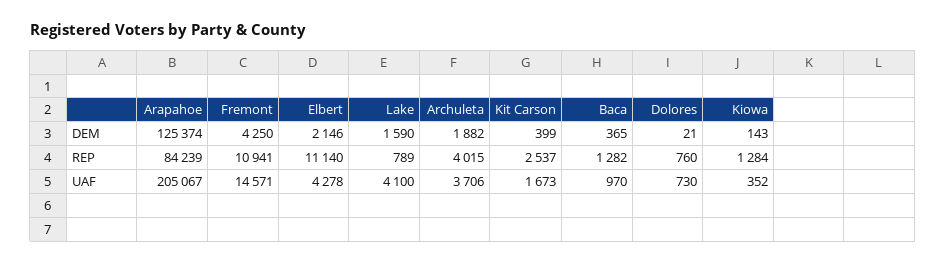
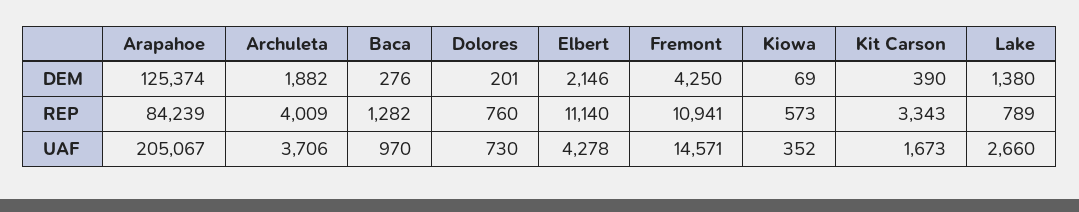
Lake, DEM: 1590 -> 1380
Kit Carson, DEM: 399 -> 390
Baca, DEM: 365 -> 276
Dolores, DEM: 21 -> 201
Kiowa, DEM: 143 -> 69
Archuleta, REP: 4015 -> 4009
Kit Carson, REP: 2537 -> 3343
Kiowa, REP: 1284 -> 573
Lake, UAF: 4100 -> 2660

